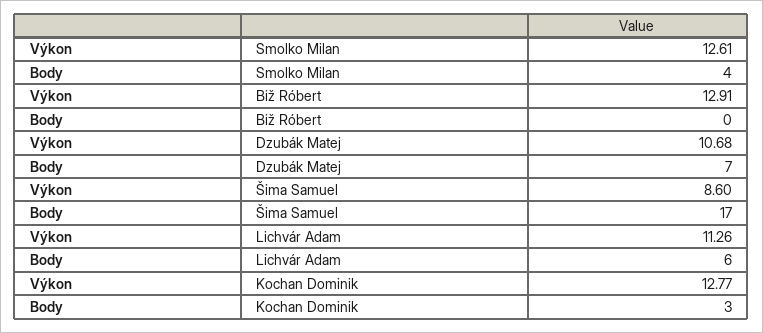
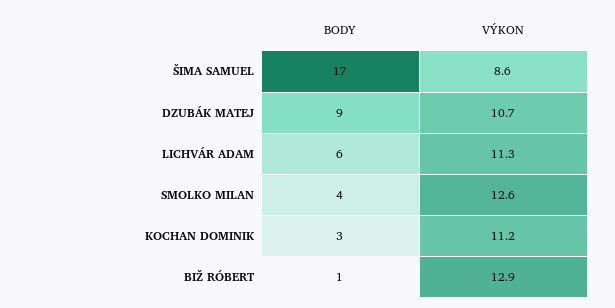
Body, Biž Róbert: 0 -> 1
Body, Dzubák Matej: 7 -> 9
Výkon, Kochan Dominik: 12.77 -> 11.2

